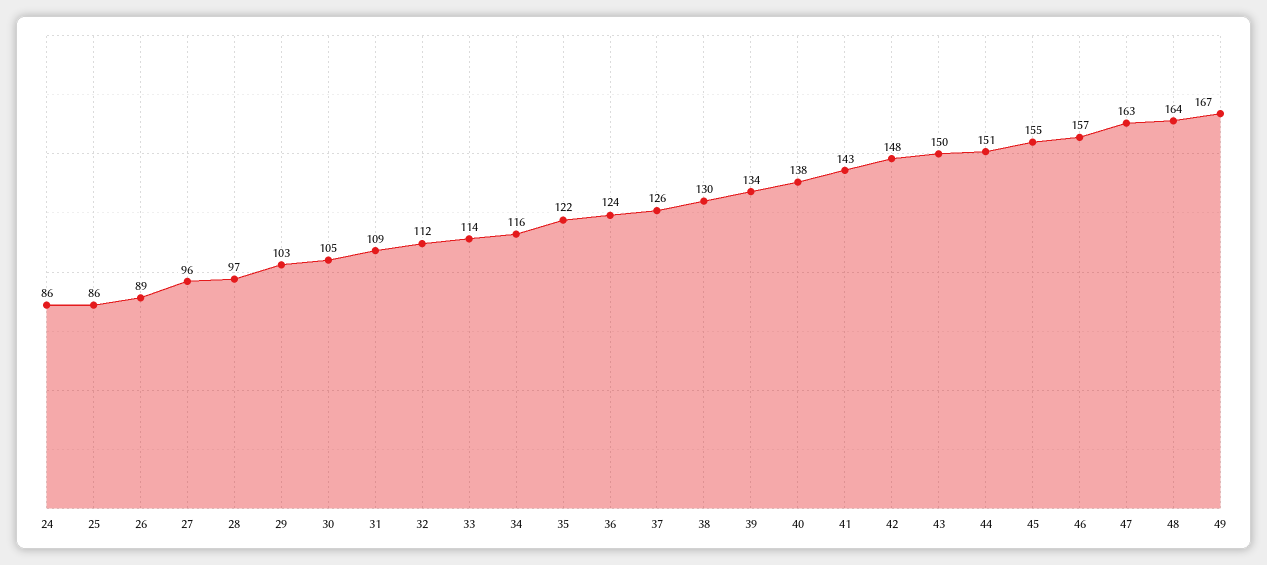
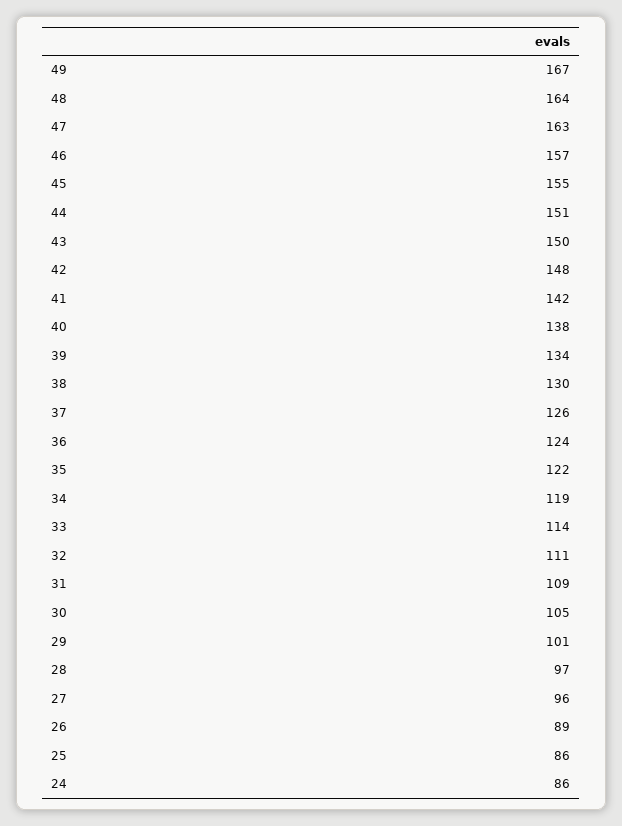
29: 103 -> 101
32: 112 -> 111
34: 116 -> 119
41: 143 -> 142

